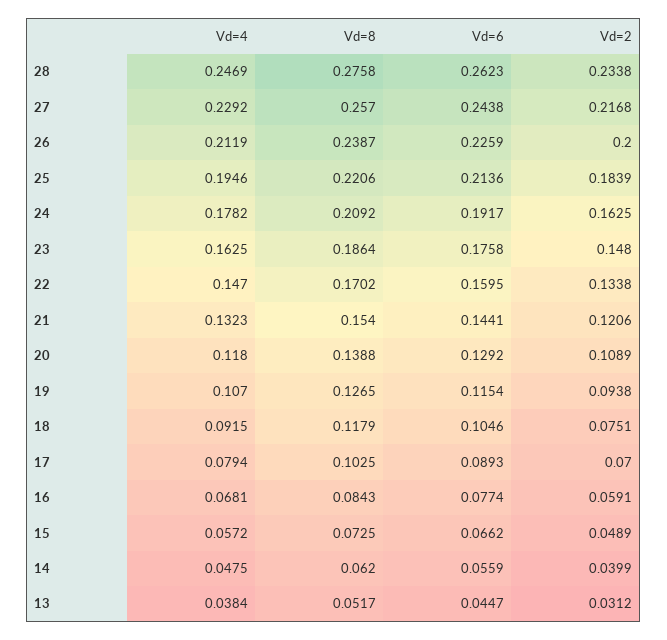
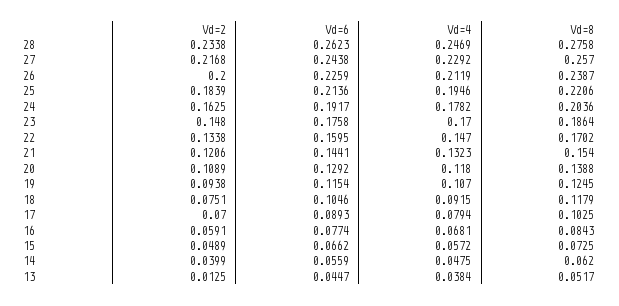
Vd=8, 24: 0.2092 -> 0.2036
Vd=4, 23: 0.1625 -> 0.17
Vd=8, 19: 0.1265 -> 0.1245
Vd=2, 13: 0.0312 -> 0.0125

